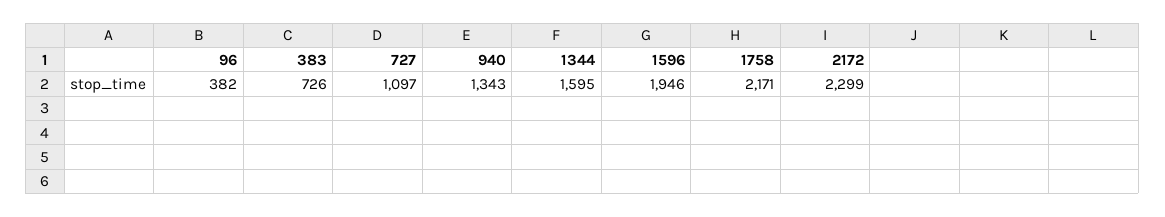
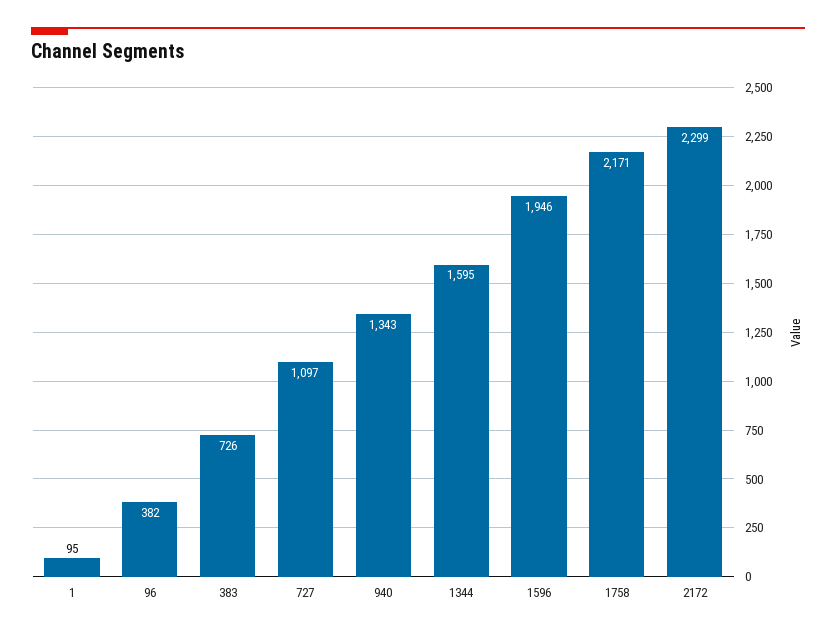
1: none -> 95

